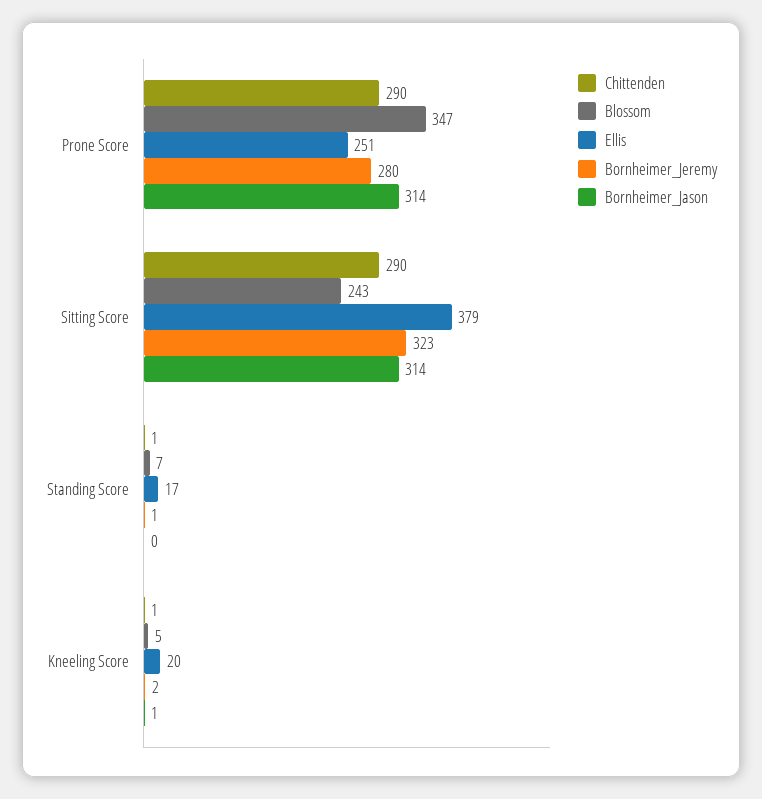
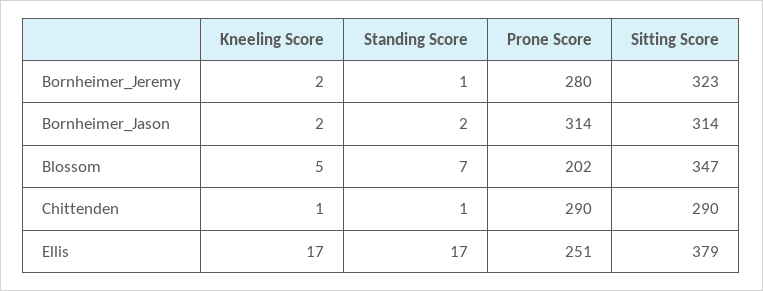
Blossom, Prone Score: 347 -> 202
Blossom, Sitting Score: 243 -> 347
Bornheimer_Jason, Standing Score: 0 -> 2
Ellis, Kneeling Score: 20 -> 17
Bornheimer_Jason, Kneeling Score: 1 -> 2

